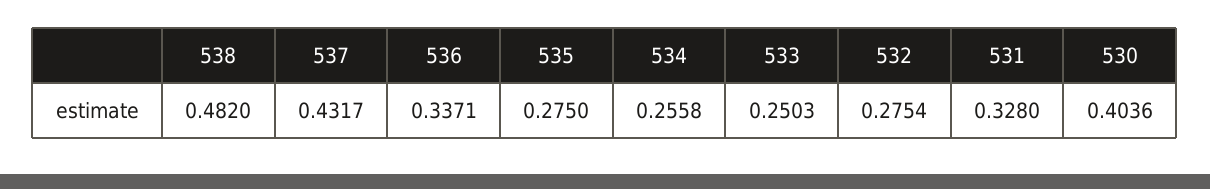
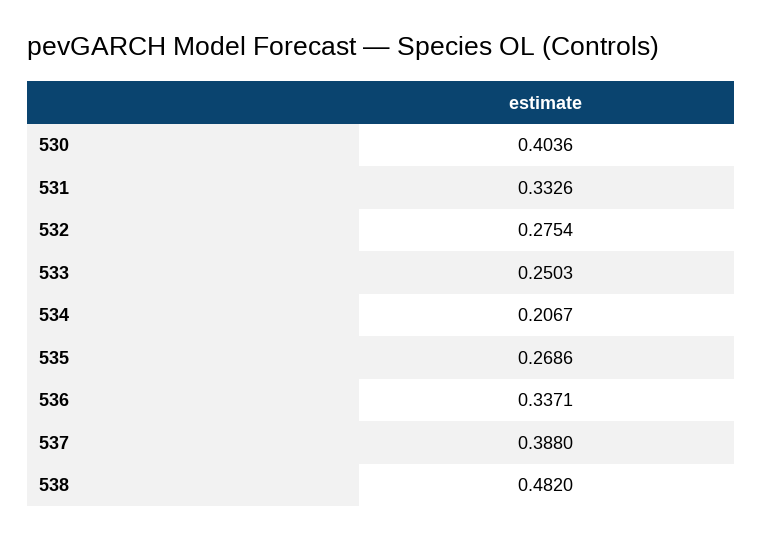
537: 0.4317 -> 0.388
535: 0.275 -> 0.2686
534: 0.2558 -> 0.2067
531: 0.328 -> 0.3326

